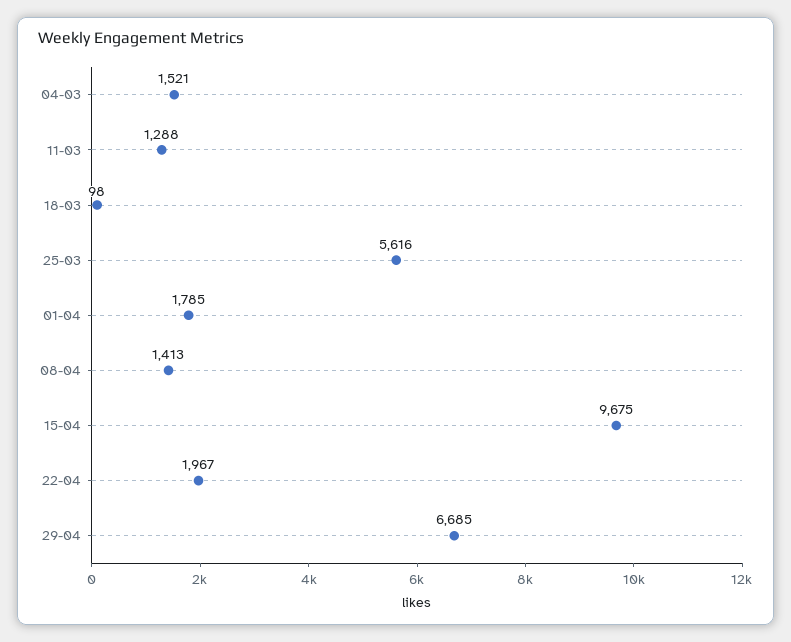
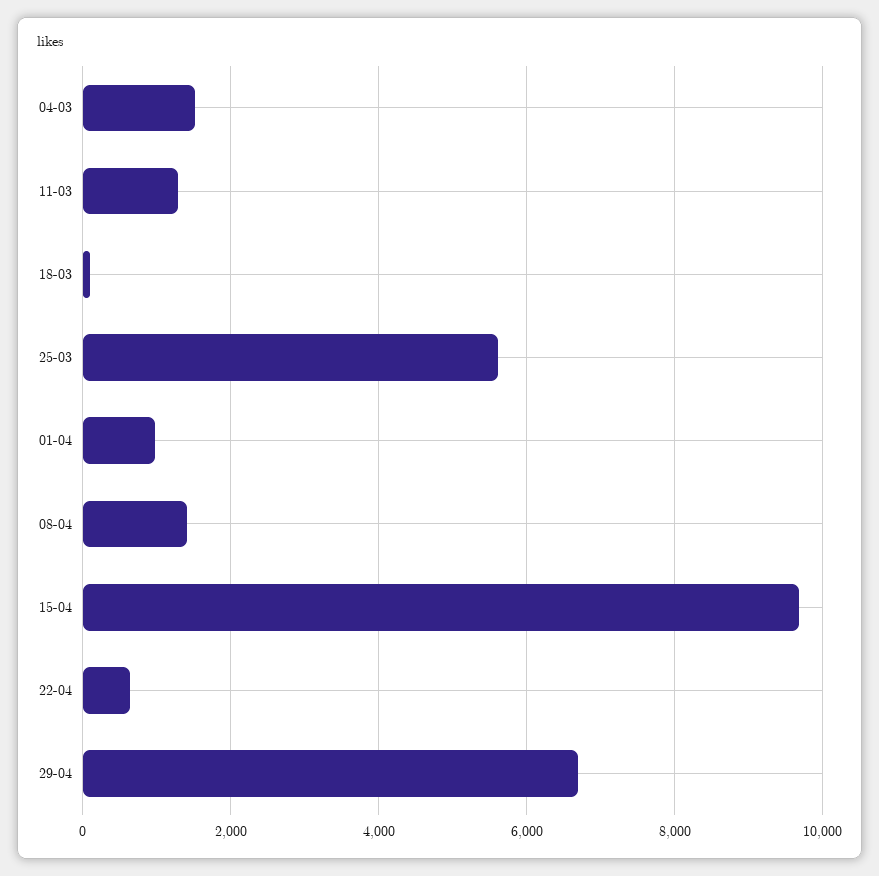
01-04: 1785 -> 1000
22-04: 1967 -> 600

